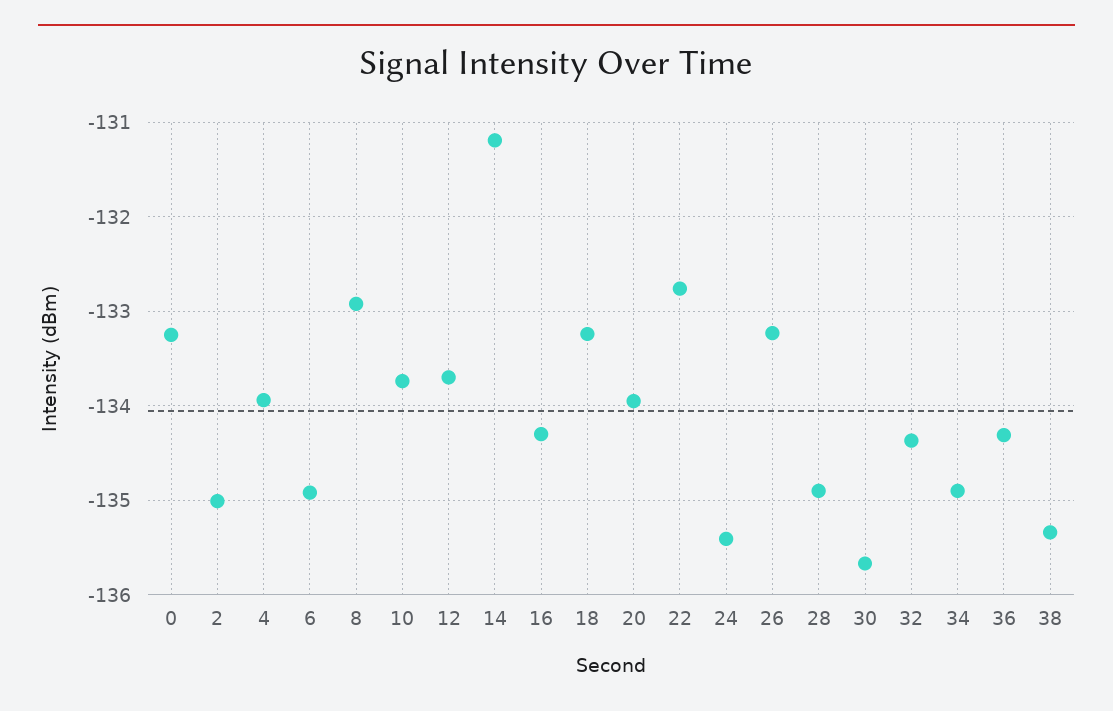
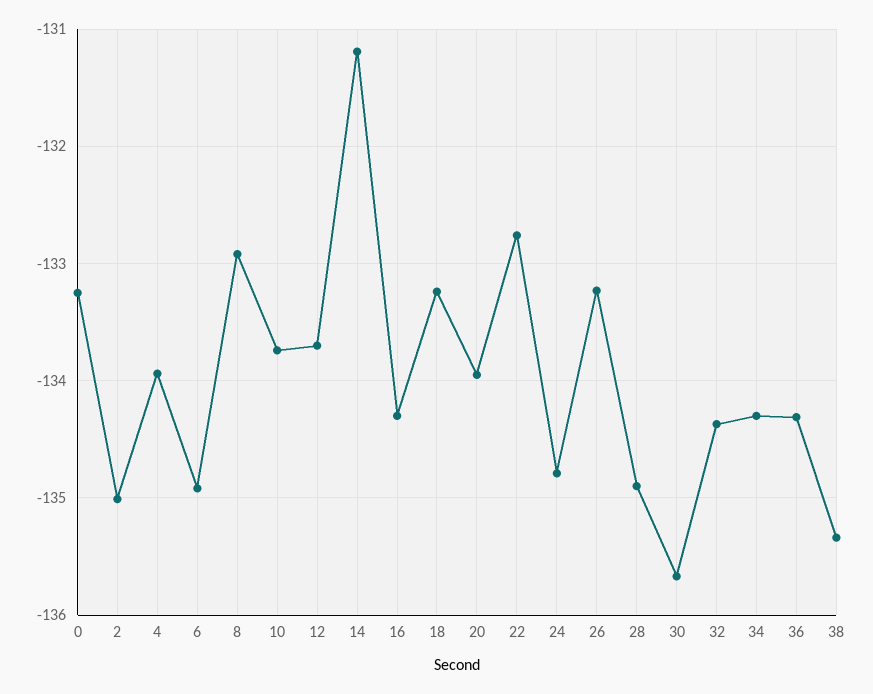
24: -135.4 -> -134.8
34: -134.9 -> -134.3

